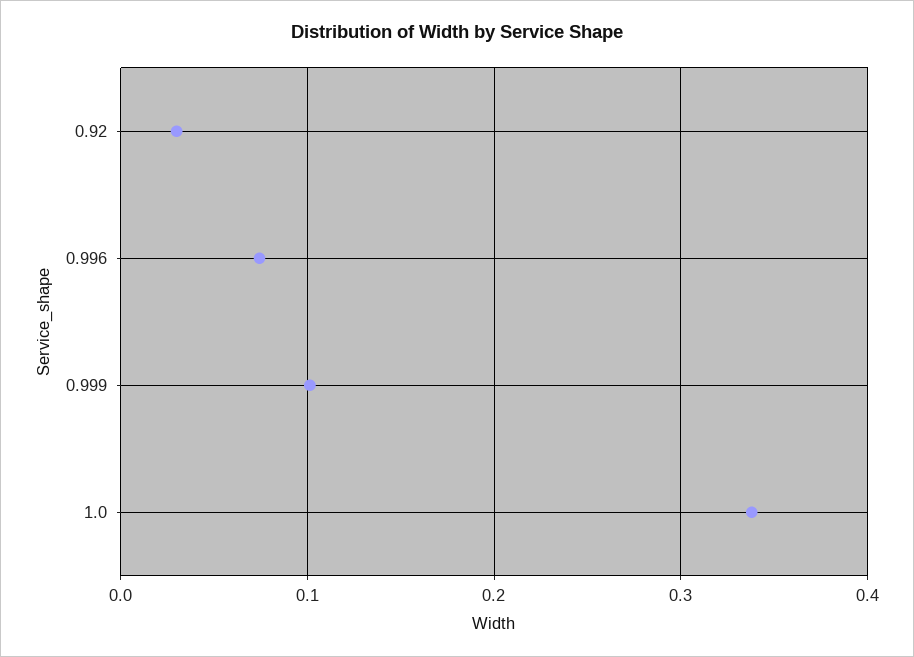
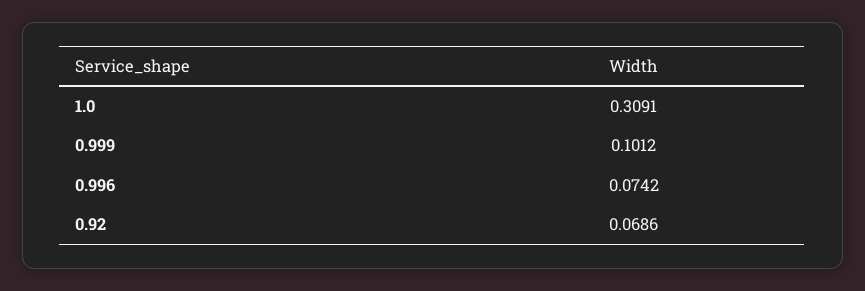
0.92: 0.03 -> 0.0686
1.0: 0.34 -> 0.3091

